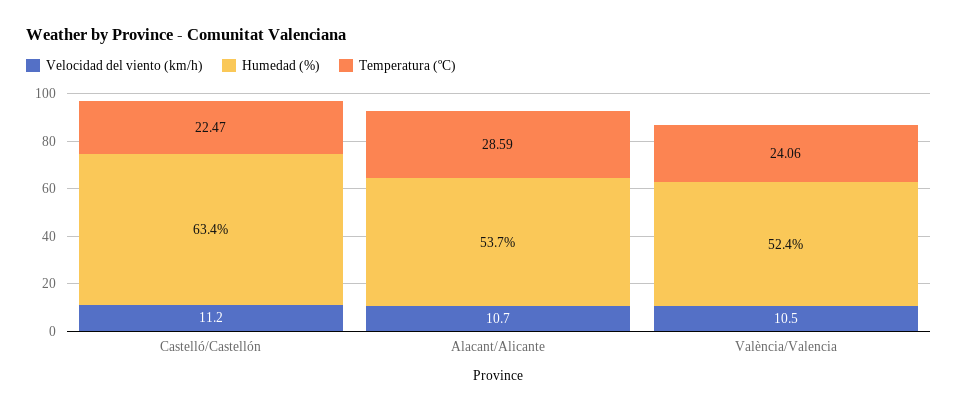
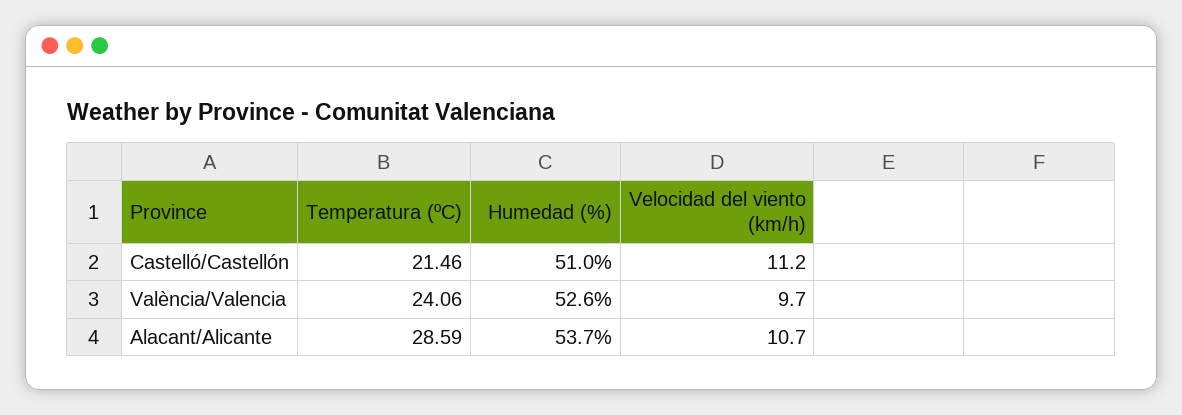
Humedad (%), Castelló/Castellón: 63.4 -> 51
Temperatura (ºC), Castelló/Castellón: 22.47 -> 21.46
Velocidad del viento (km/h), València/Valencia: 10.5 -> 9.7
Humedad (%), València/Valencia: 52.4 -> 52.6

